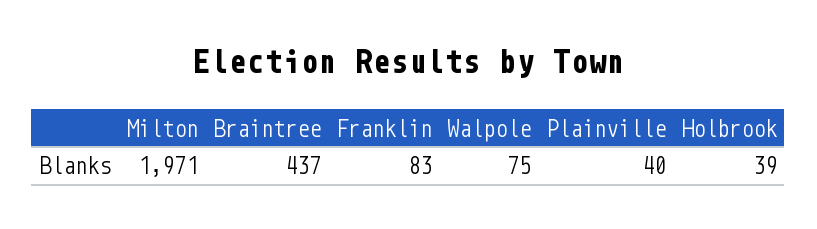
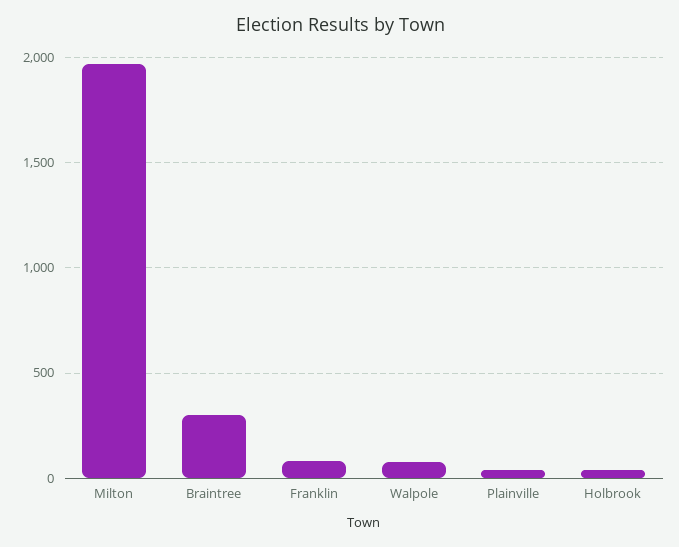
Braintree: 437 -> 300

